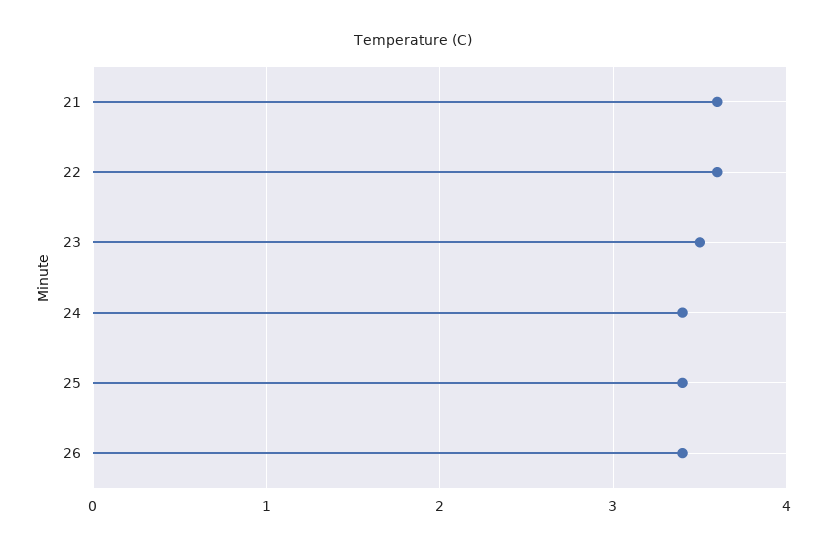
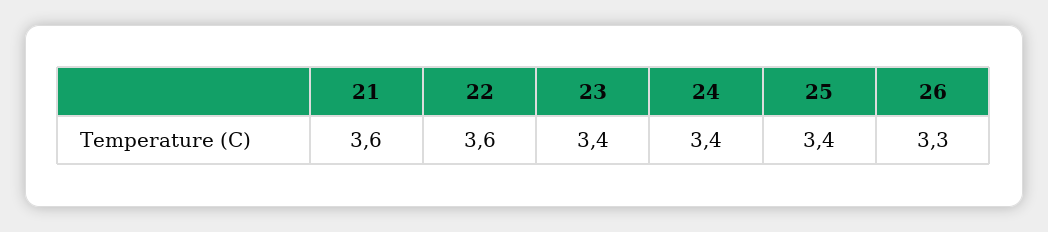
23: 3.5 -> 3.4
26: 3.4 -> 3.3

